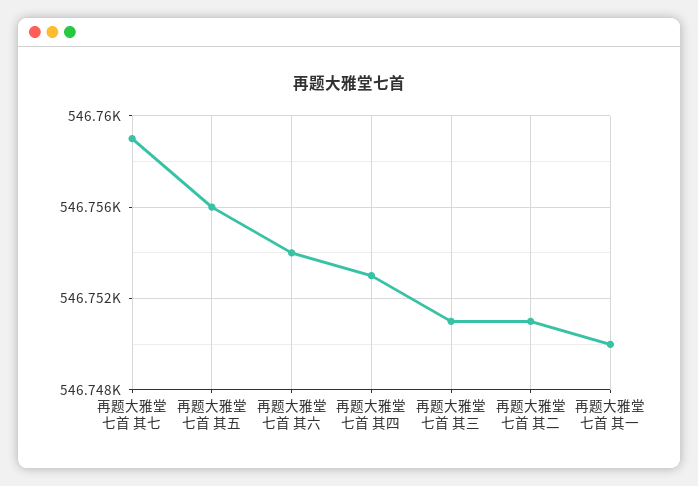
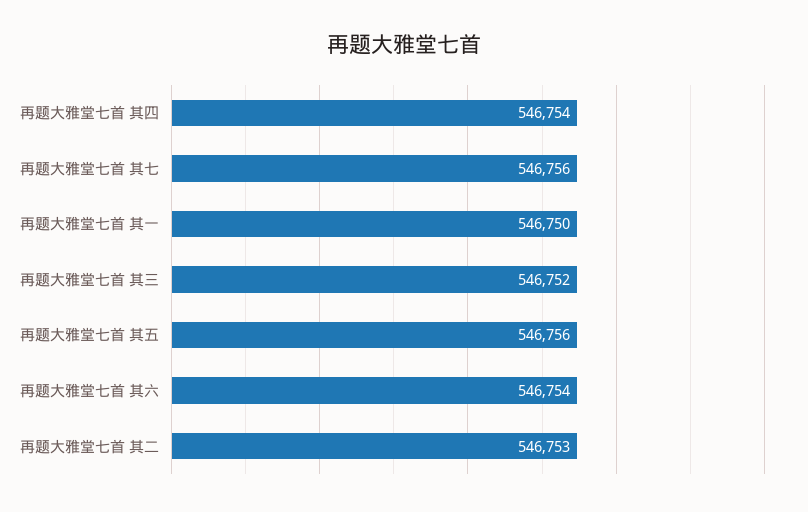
再题大雅堂七首 其七: 546759 -> 546756
再题大雅堂七首 其四: 546753 -> 546754
再题大雅堂七首 其三: 546751 -> 546752
再题大雅堂七首 其二: 546751 -> 546753

